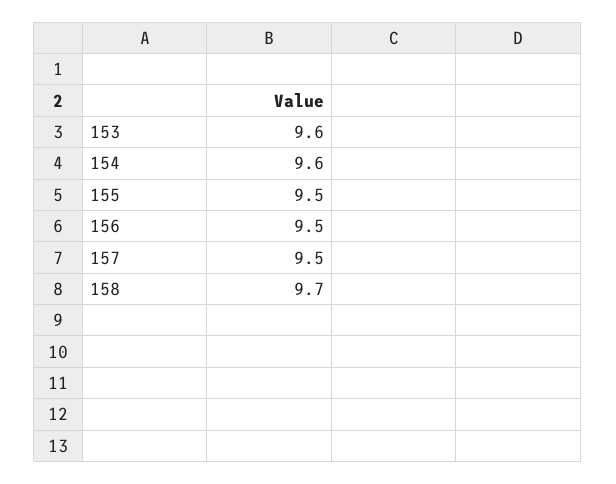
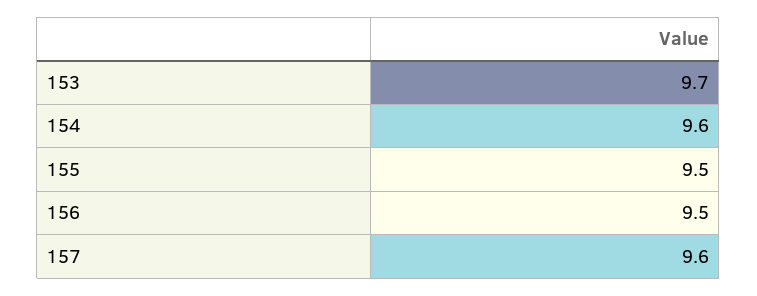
153: 9.6 -> 9.7
157: 9.5 -> 9.6
158: 9.7 -> none

